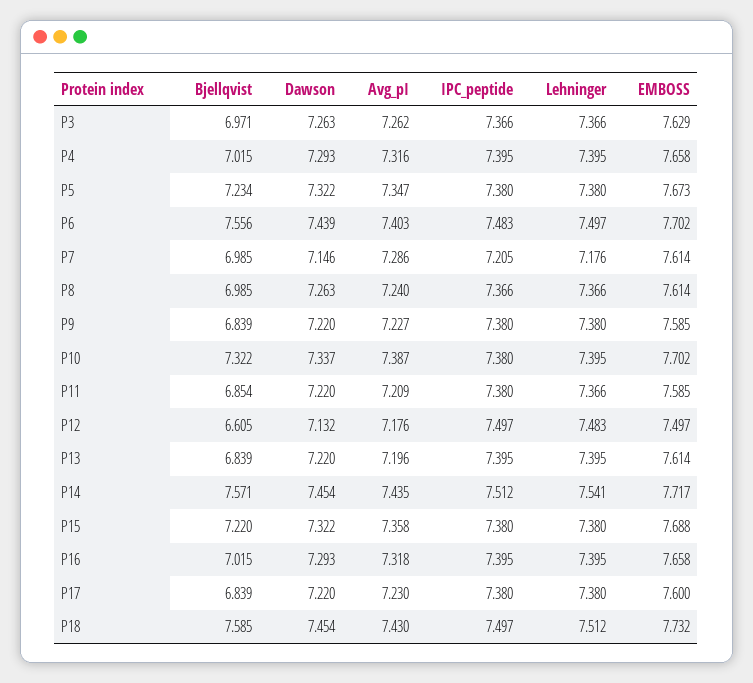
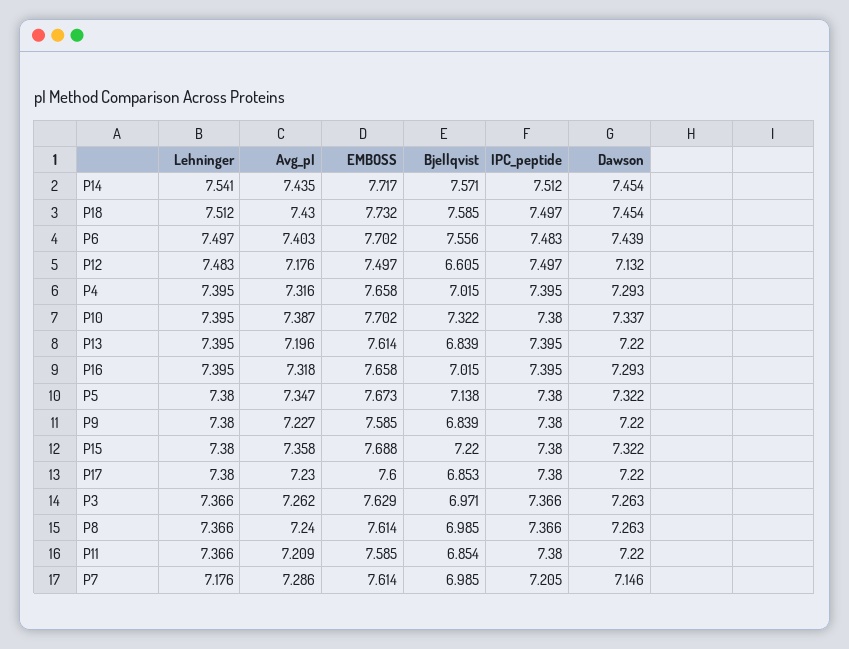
Bjellqvist, P5: 7.234 -> 7.138
Bjellqvist, P17: 6.839 -> 6.853

